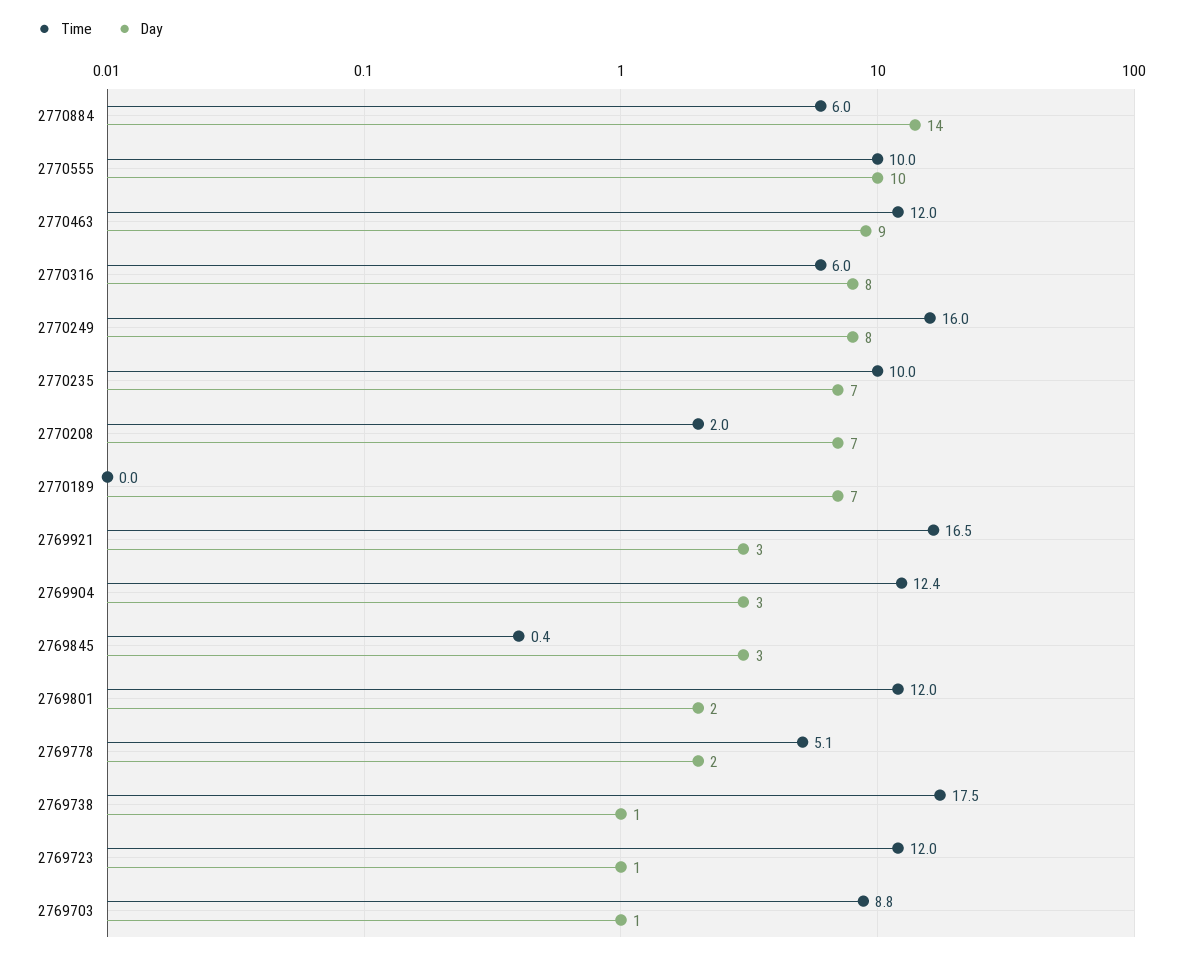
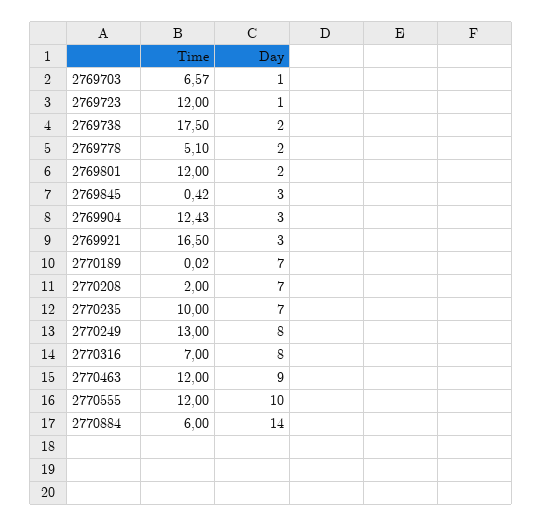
Time, 2770555: 10 -> 12
Time, 2770316: 6 -> 7
Time, 2770249: 16 -> 13
Day, 2769738: 1 -> 2
Time, 2769703: 8.8 -> 6.57

